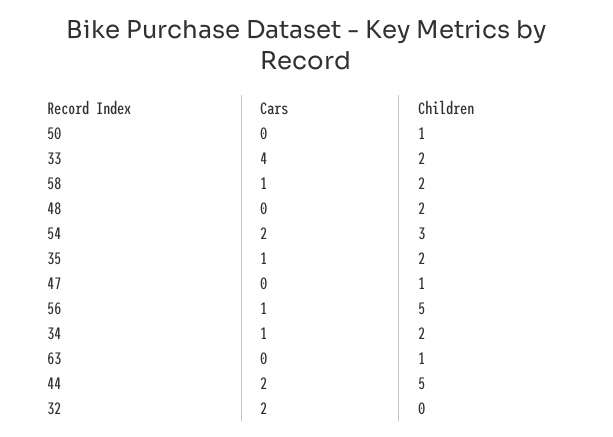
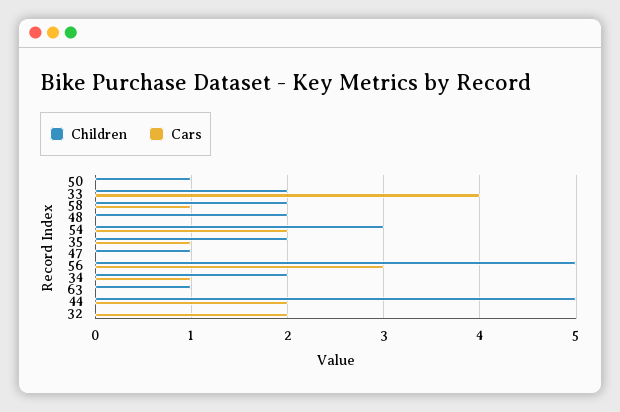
Cars, 56: 1 -> 3

